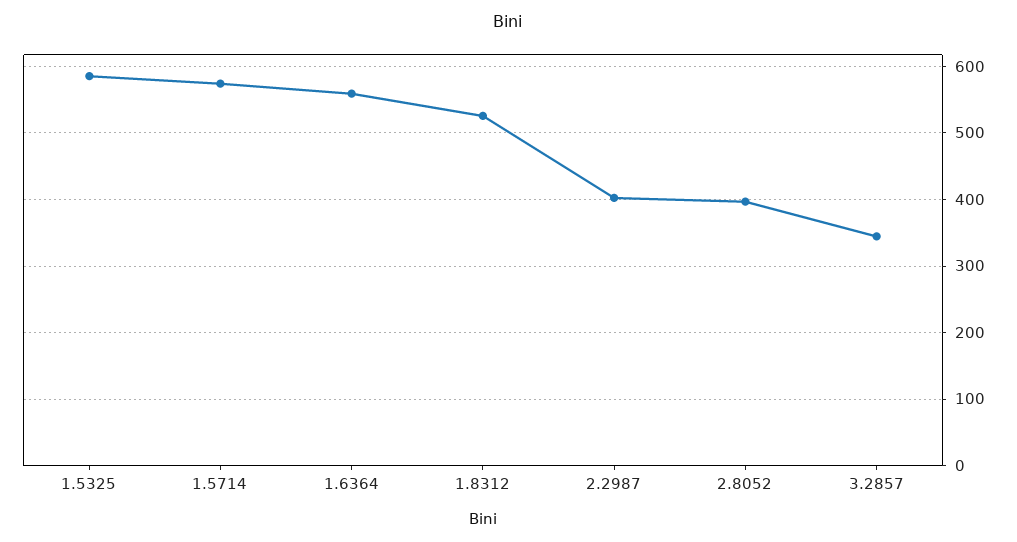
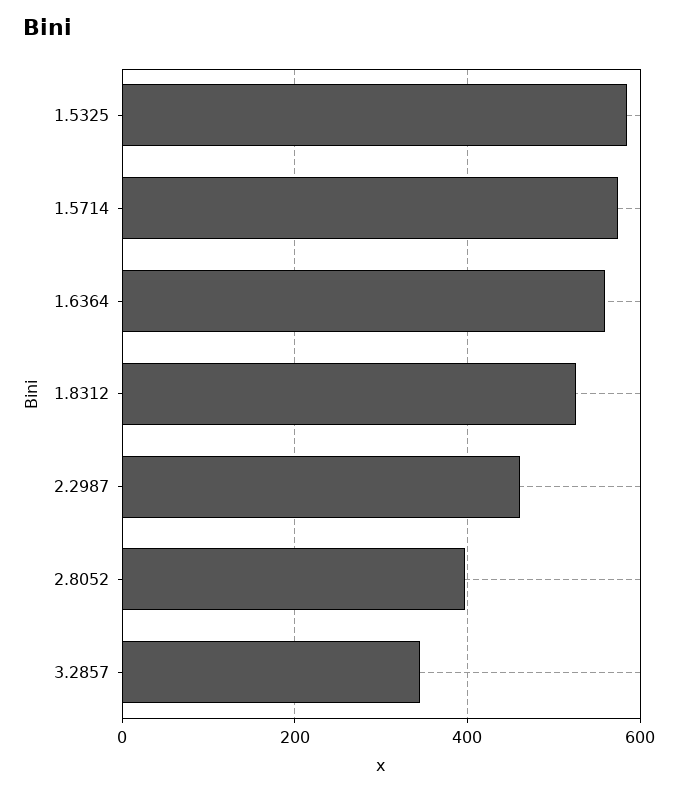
2.2987: 400 -> 460

